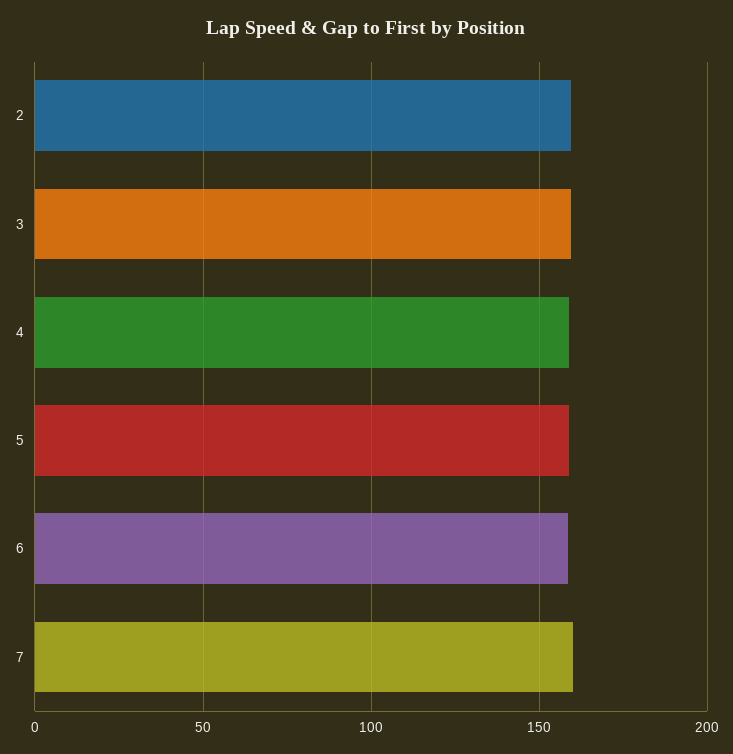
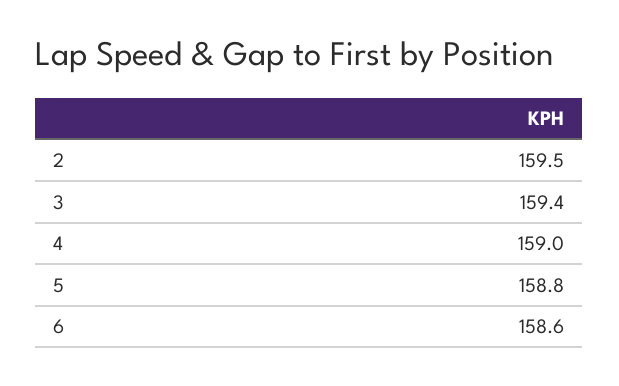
7: 160 -> none

